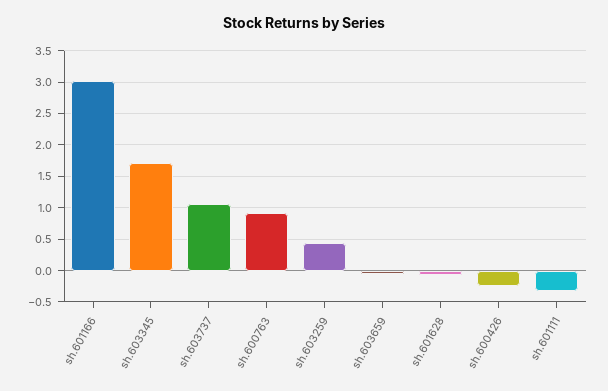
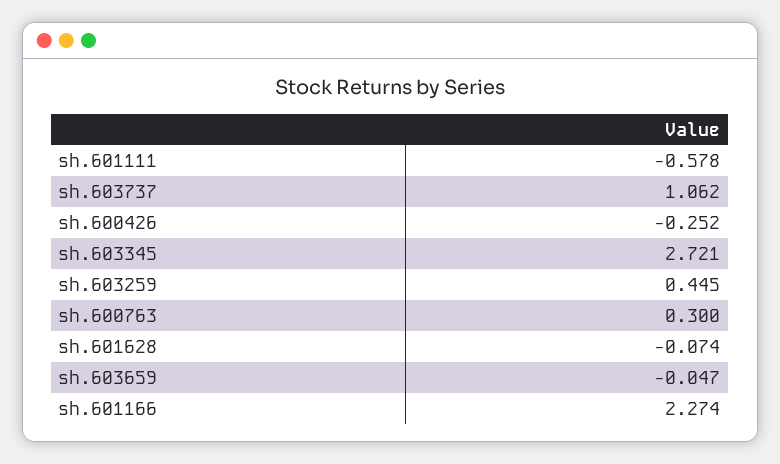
sh.601166: 3 -> 2.274
sh.603345: 1.7 -> 2.721
sh.600763: 0.9 -> 0.3
sh.601111: -0.3 -> -0.578

